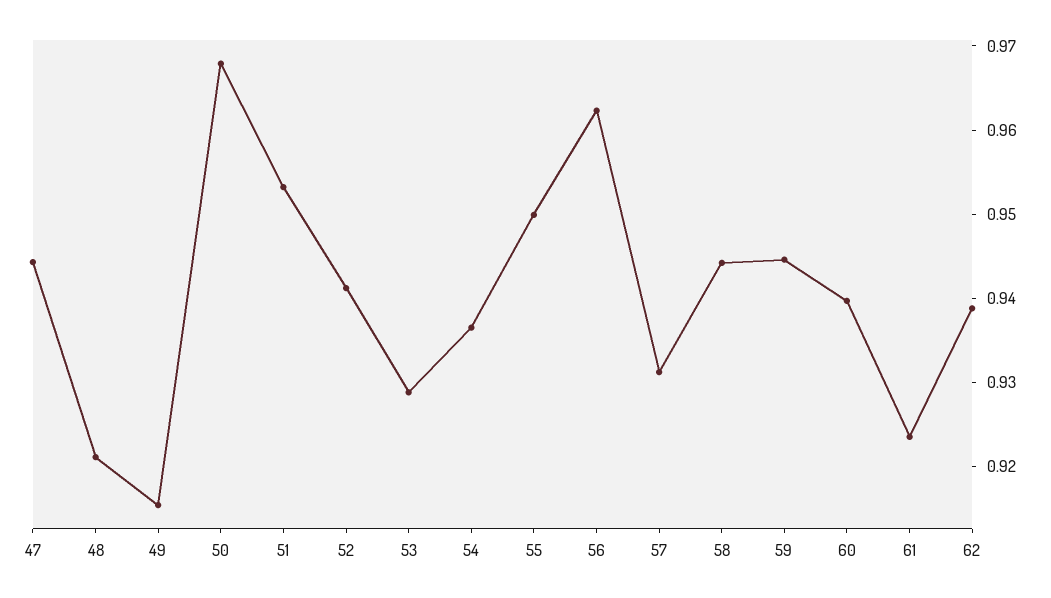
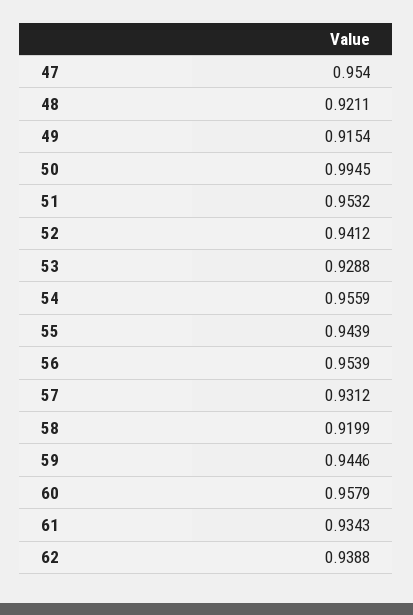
47: 0.944 -> 0.954
50: 0.968 -> 0.9945
54: 0.936 -> 0.9559
55: 0.95 -> 0.9439
56: 0.962 -> 0.9539
58: 0.944 -> 0.9199
60: 0.94 -> 0.9579
61: 0.924 -> 0.9343

